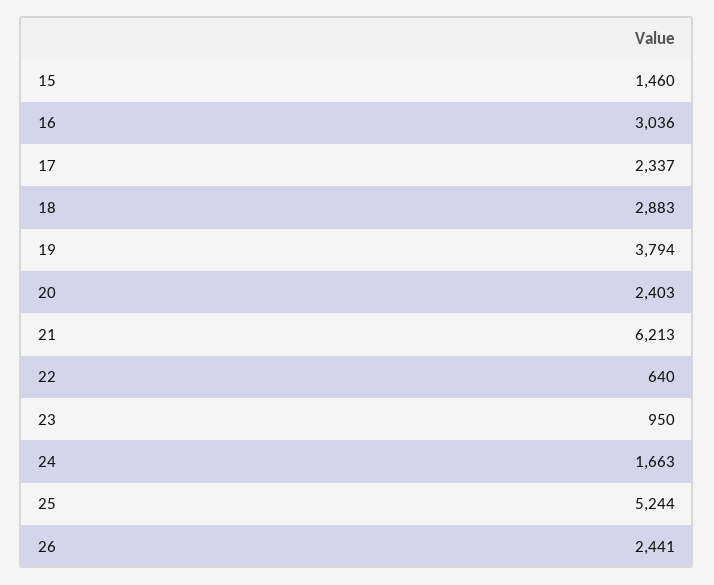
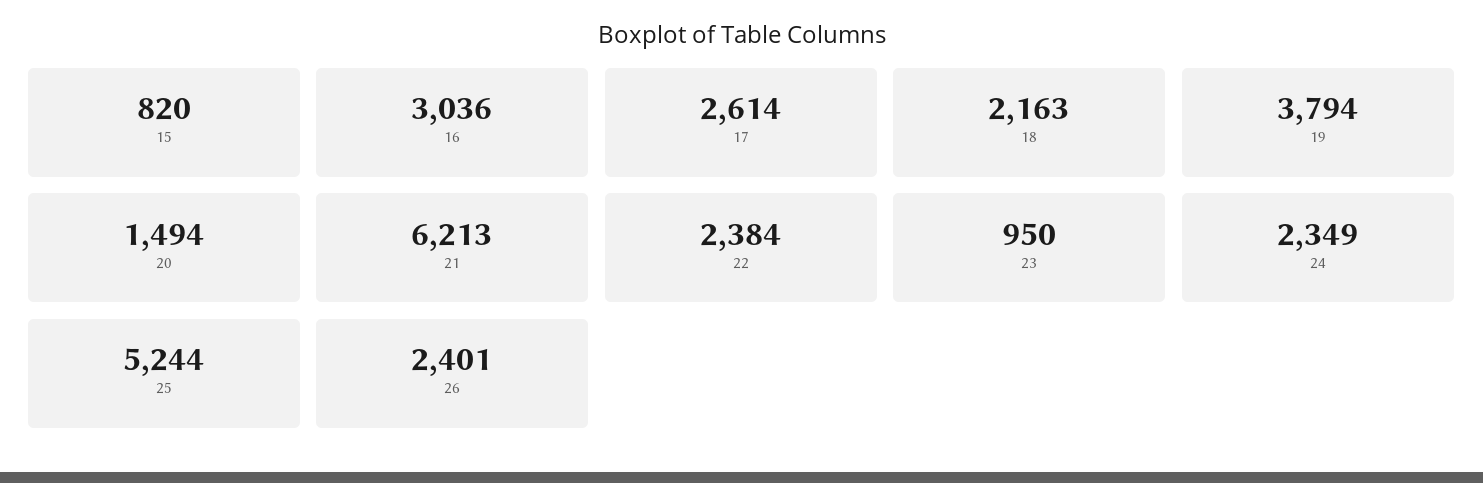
15: 1460 -> 820
17: 2337 -> 2614
18: 2883 -> 2163
20: 2403 -> 1494
22: 640 -> 2384
24: 1663 -> 2349
26: 2441 -> 2401

